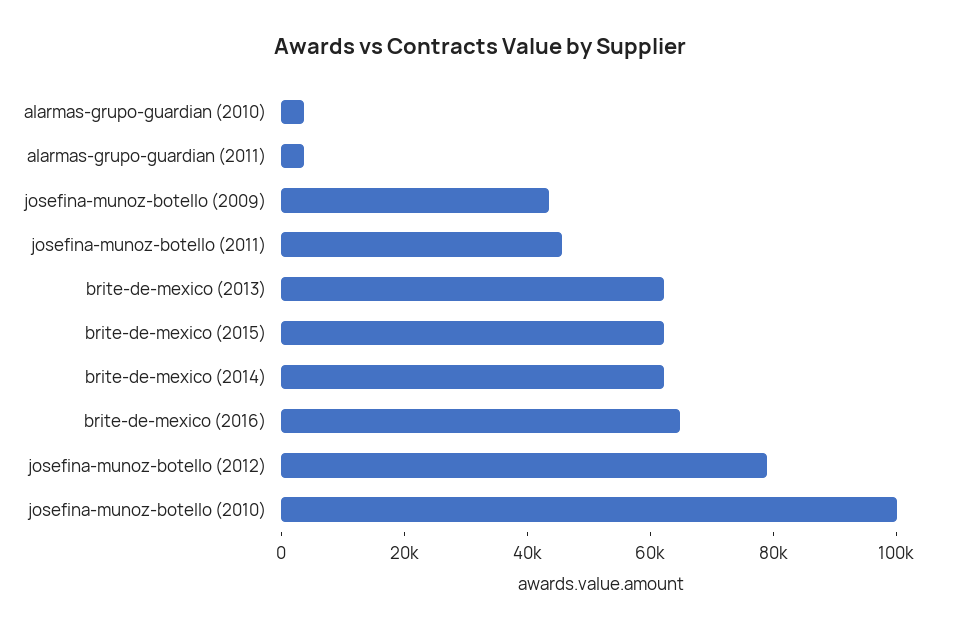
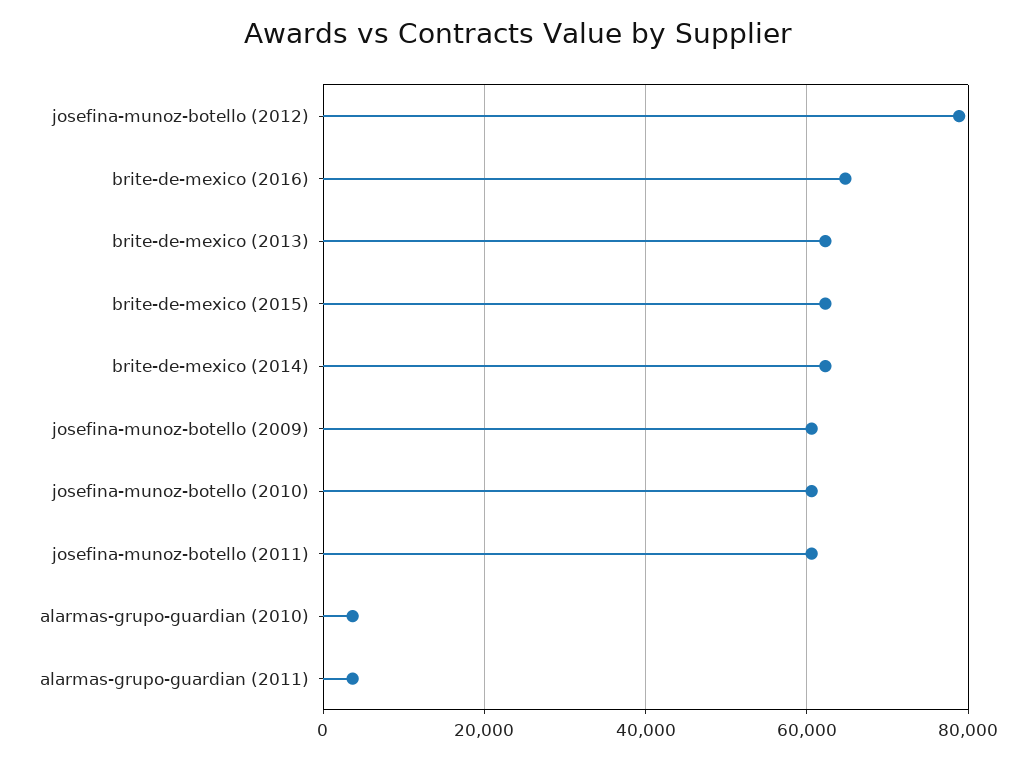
josefina-munoz-botello (2009): 45000 -> 60000
josefina-munoz-botello (2011): 45000 -> 60000
josefina-munoz-botello (2010): 100000 -> 60000

